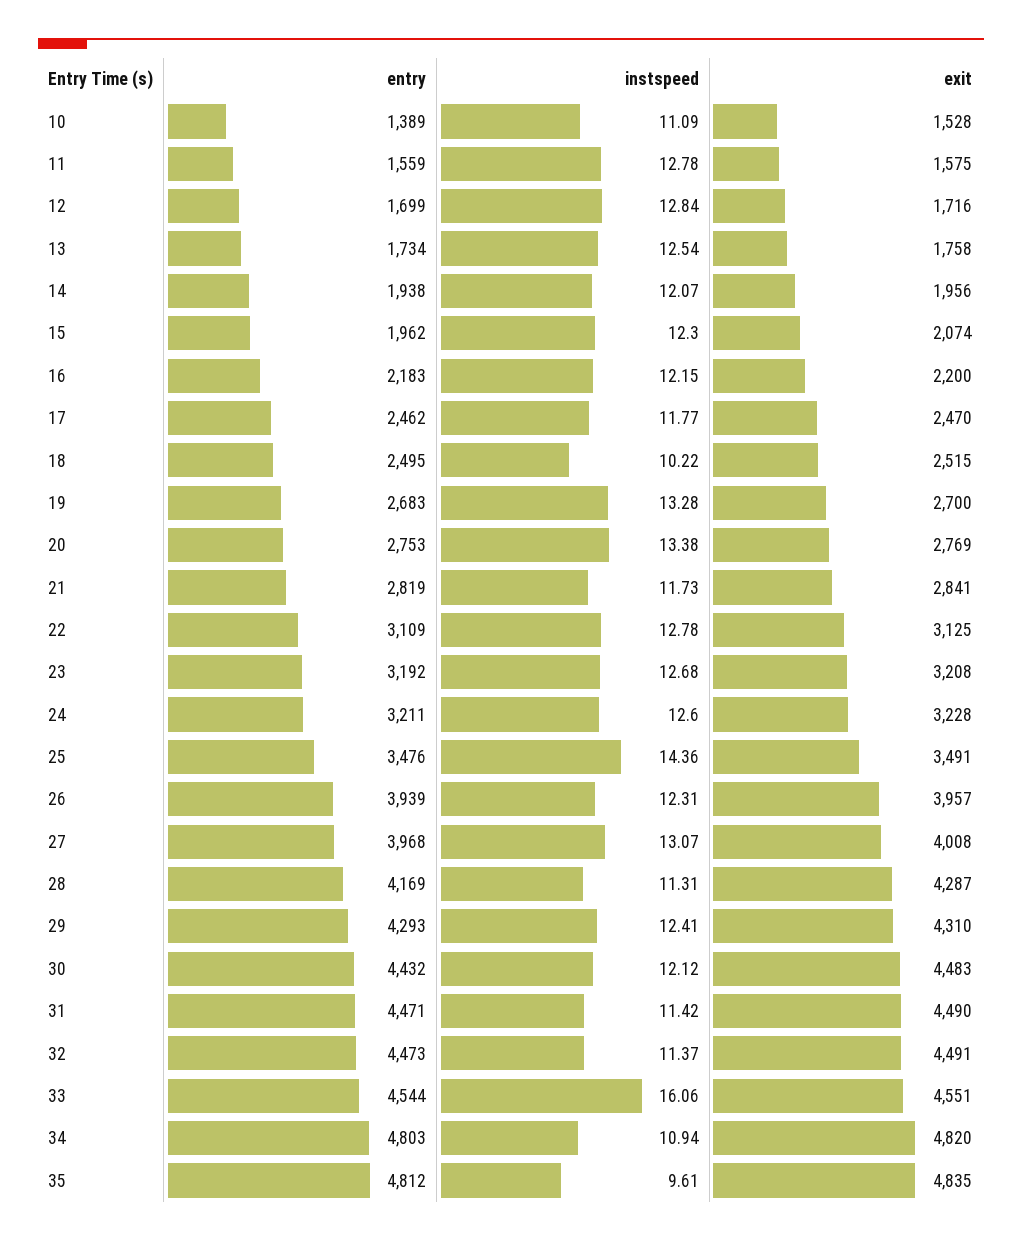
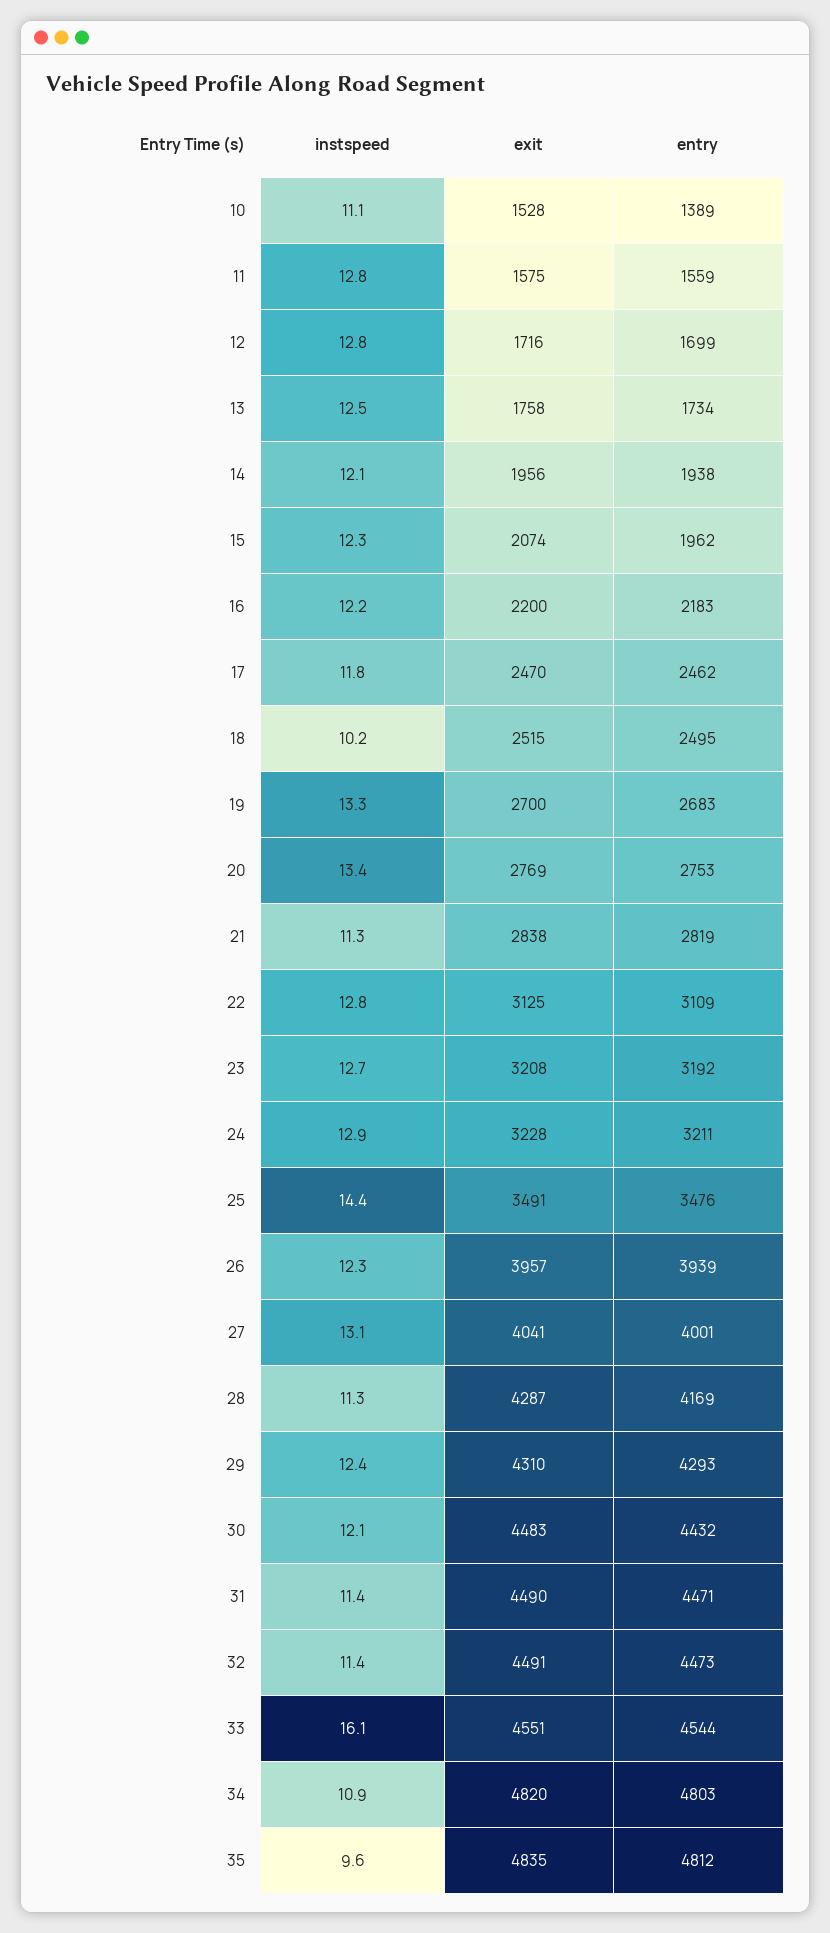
instspeed, 21: 11.73 -> 11.3
exit, 21: 2841 -> 2838
instspeed, 24: 12.6 -> 12.9
entry, 27: 3968 -> 4001
exit, 27: 4008 -> 4041

